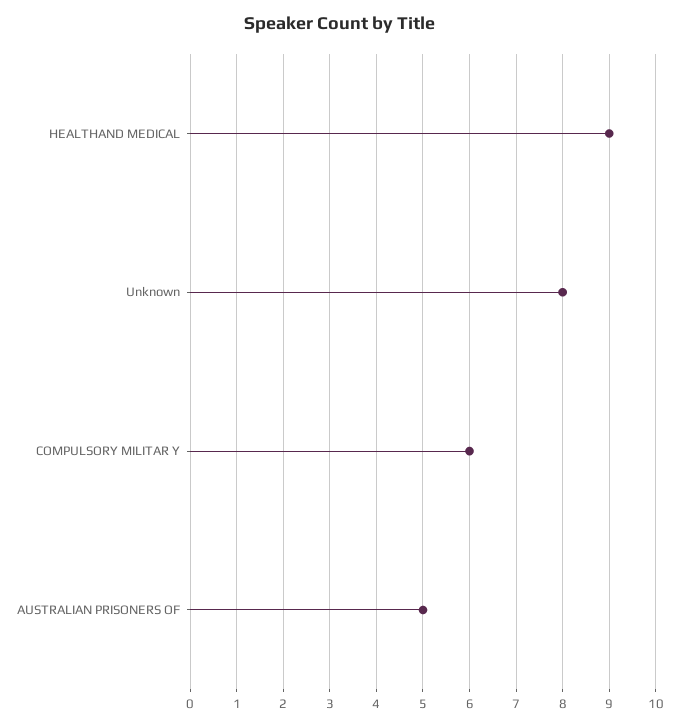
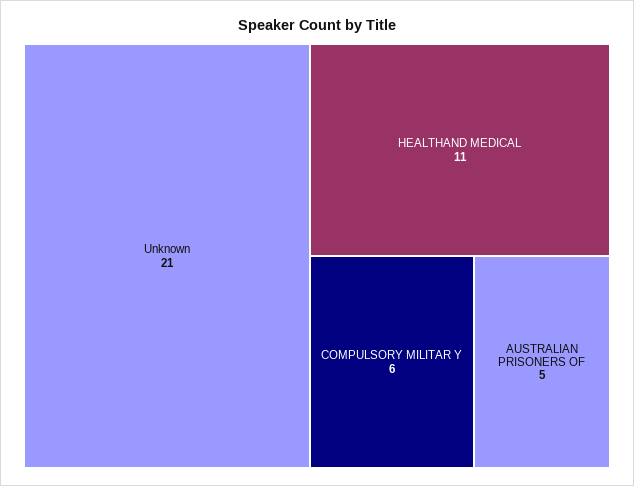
HEALTHAND MEDICAL: 9 -> 11
Unknown: 8 -> 21

